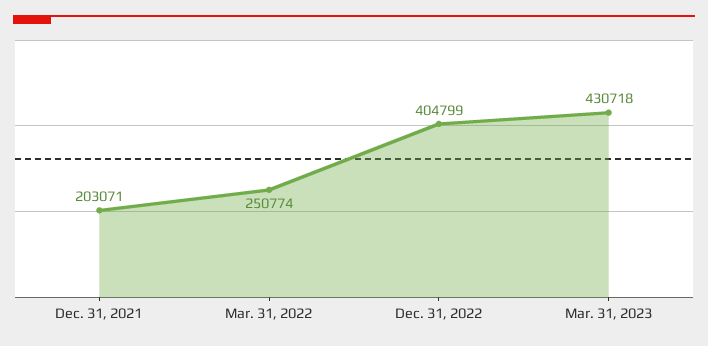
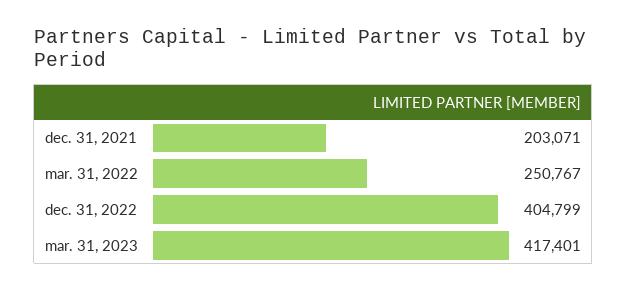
Mar. 31, 2022: 250774 -> 250767
Mar. 31, 2023: 430718 -> 417401

